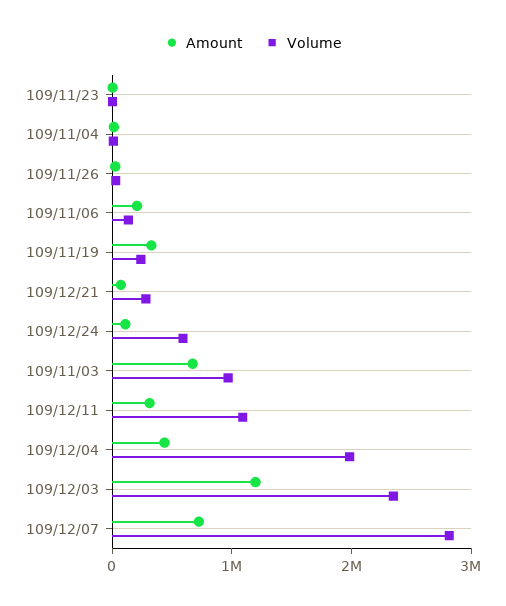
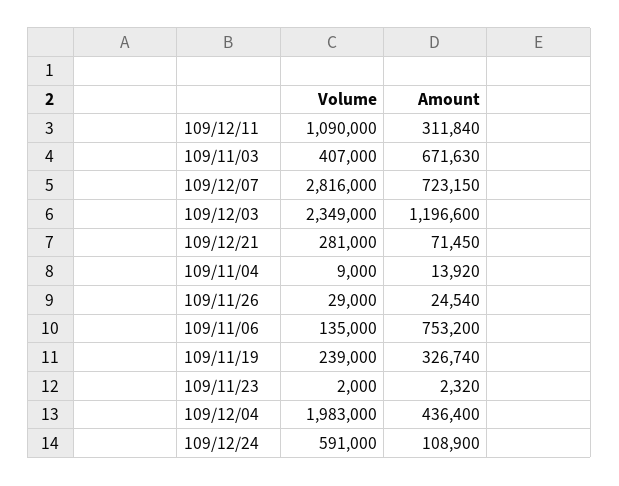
Amount, 109/11/06: 200000 -> 753200
Volume, 109/11/03: 1000000 -> 407000

